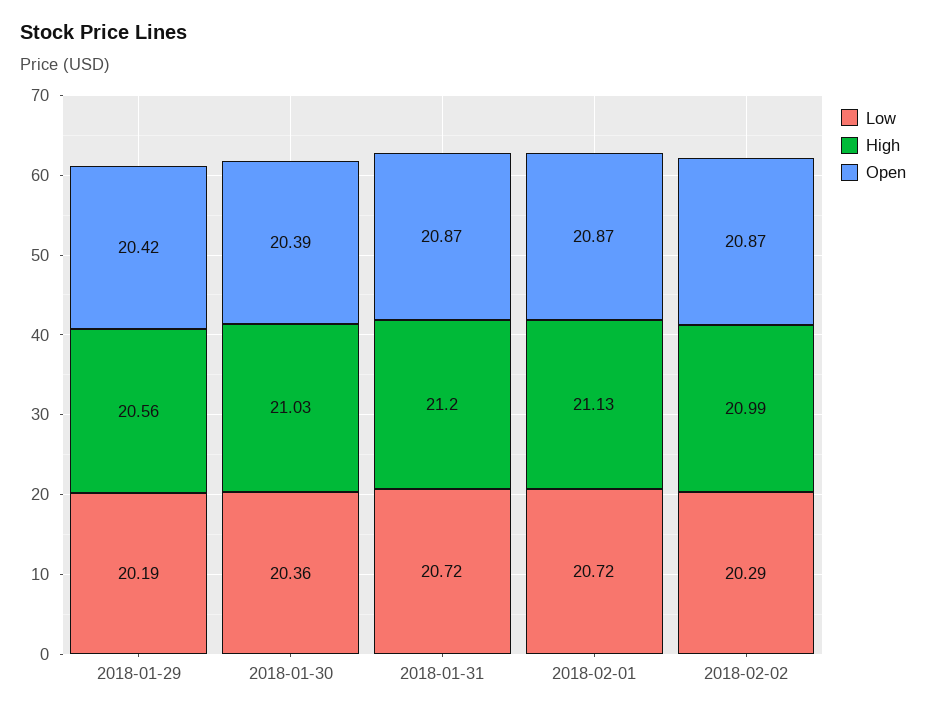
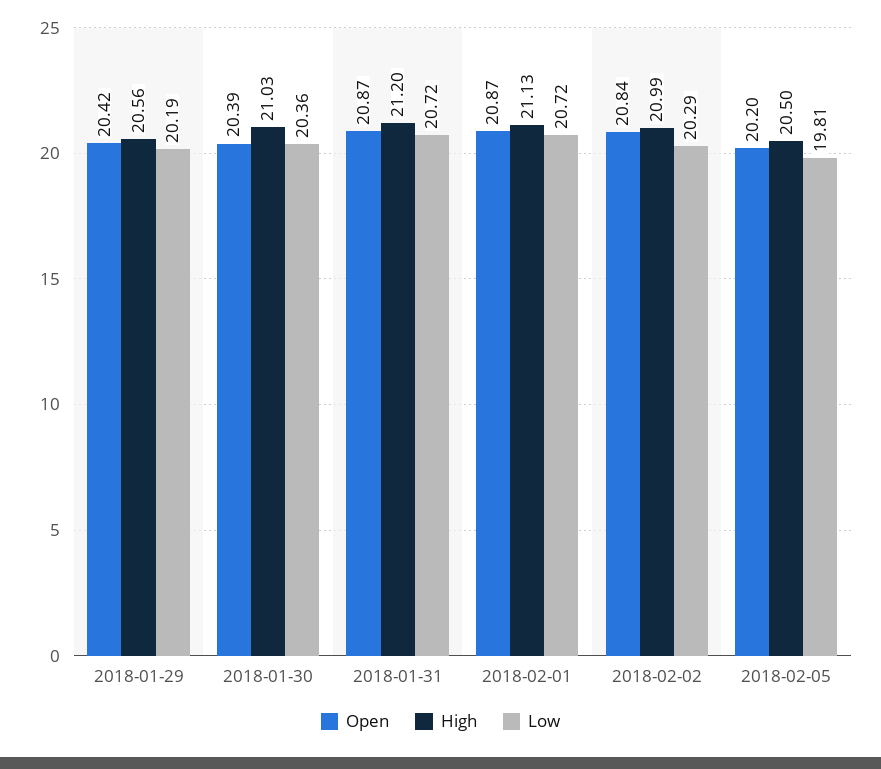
Open, 2018-02-02: 20.87 -> 20.84
Open, 2018-02-05: none -> 20.2
High, 2018-02-05: none -> 20.5
Low, 2018-02-05: none -> 19.81

